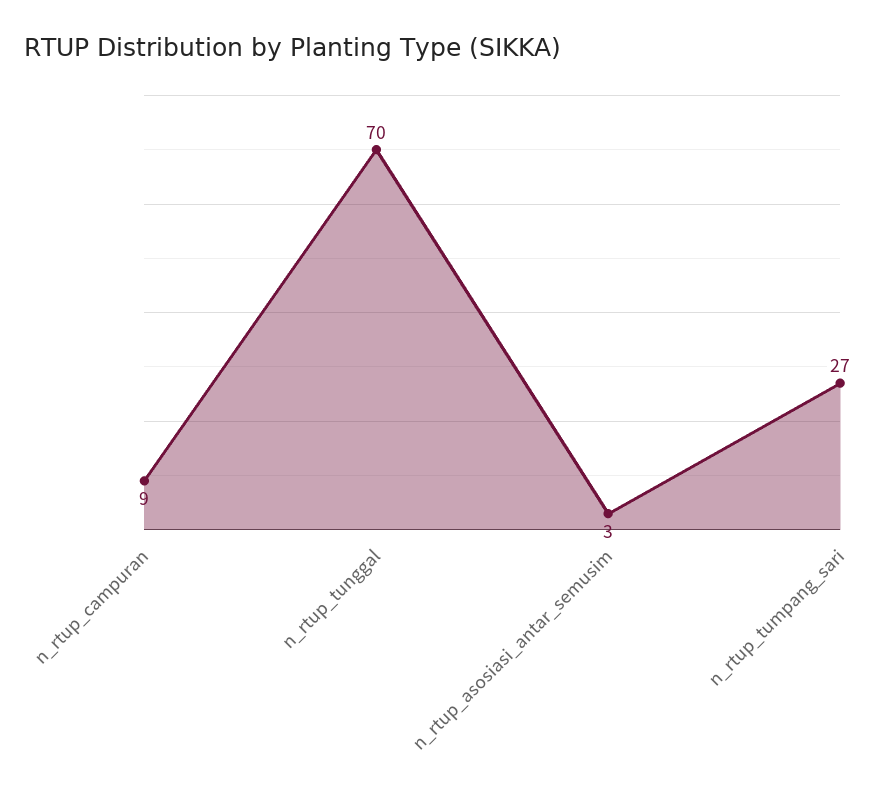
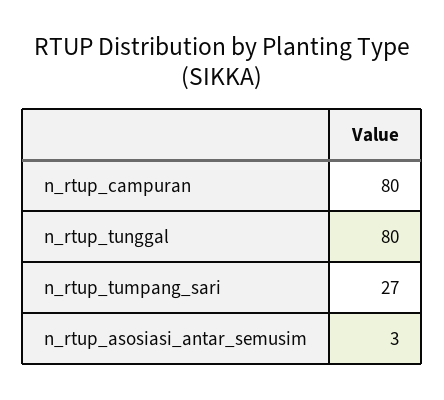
n_rtup_campuran: 9 -> 80
n_rtup_tunggal: 70 -> 80

